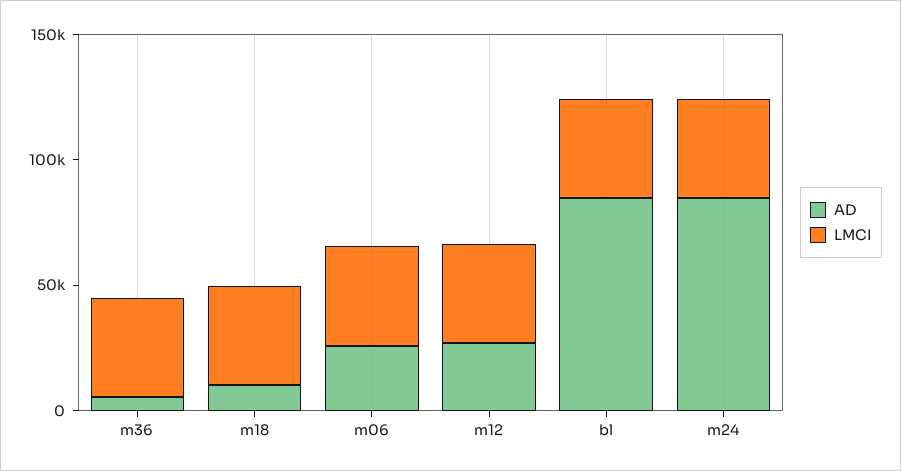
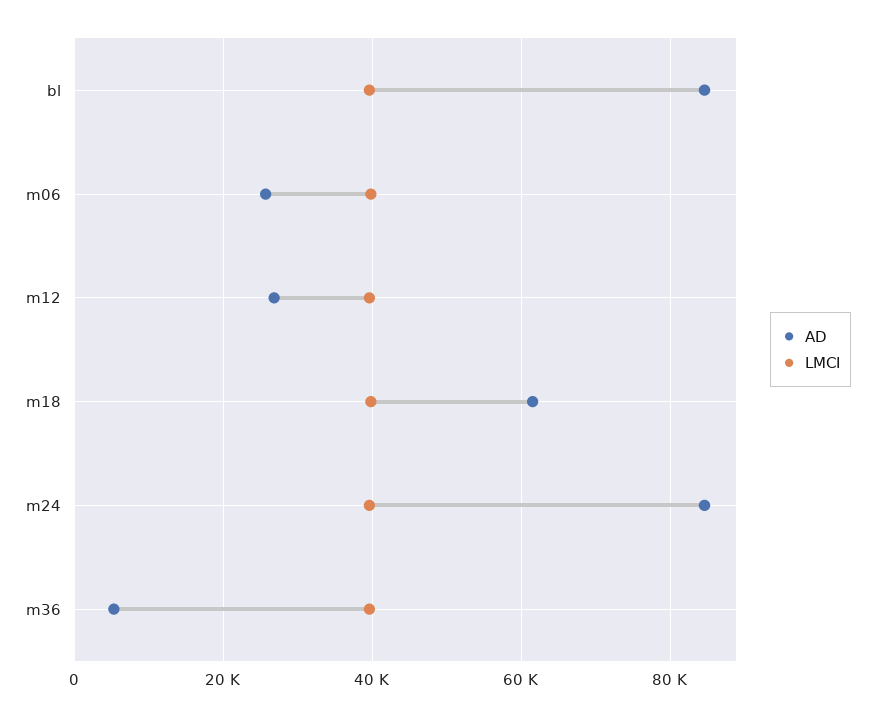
AD, m18: 10000 -> 62000

